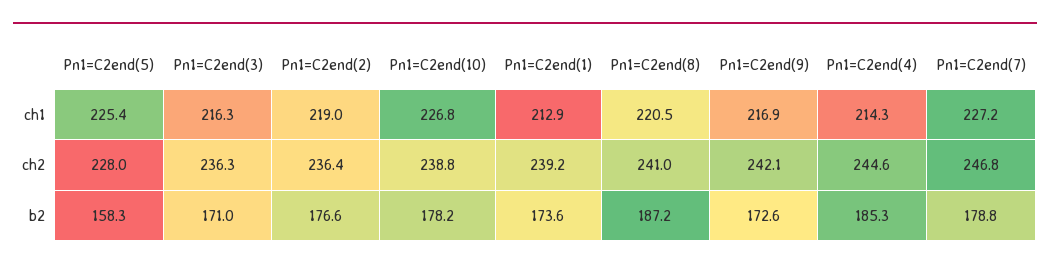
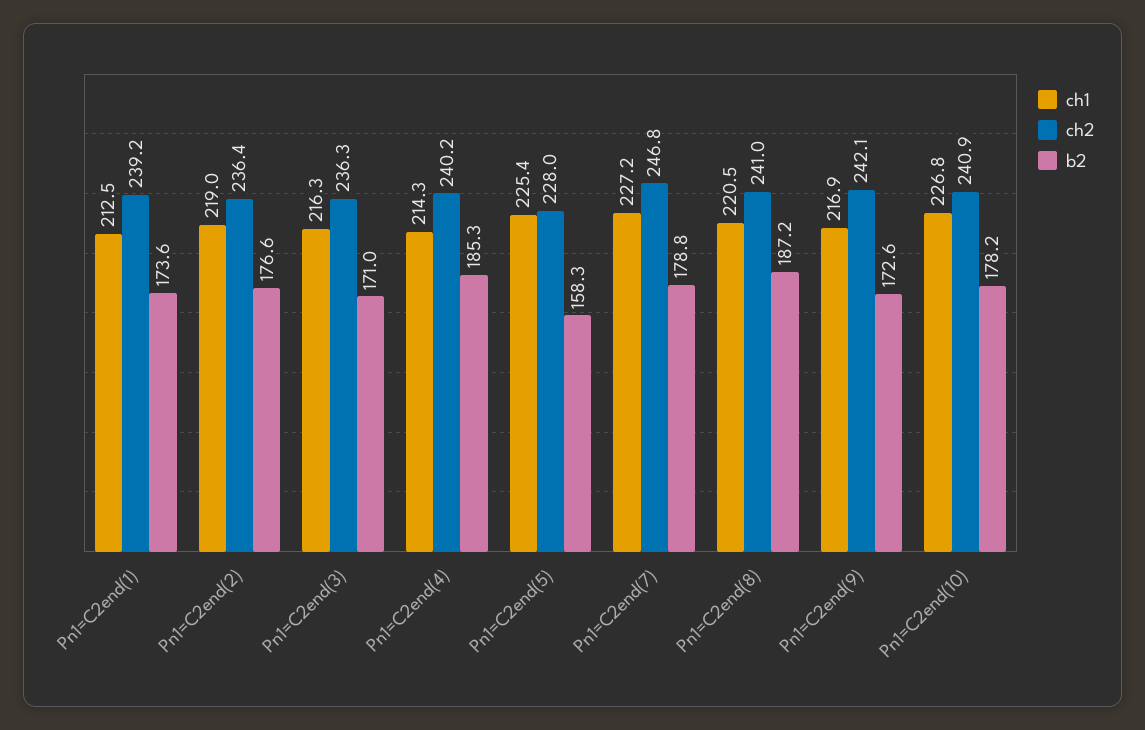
ch1, Pn1=C2end(1): 212.9 -> 212.5
ch2, Pn1=C2end(10): 238.8 -> 240.9
ch2, Pn1=C2end(4): 244.6 -> 240.2

